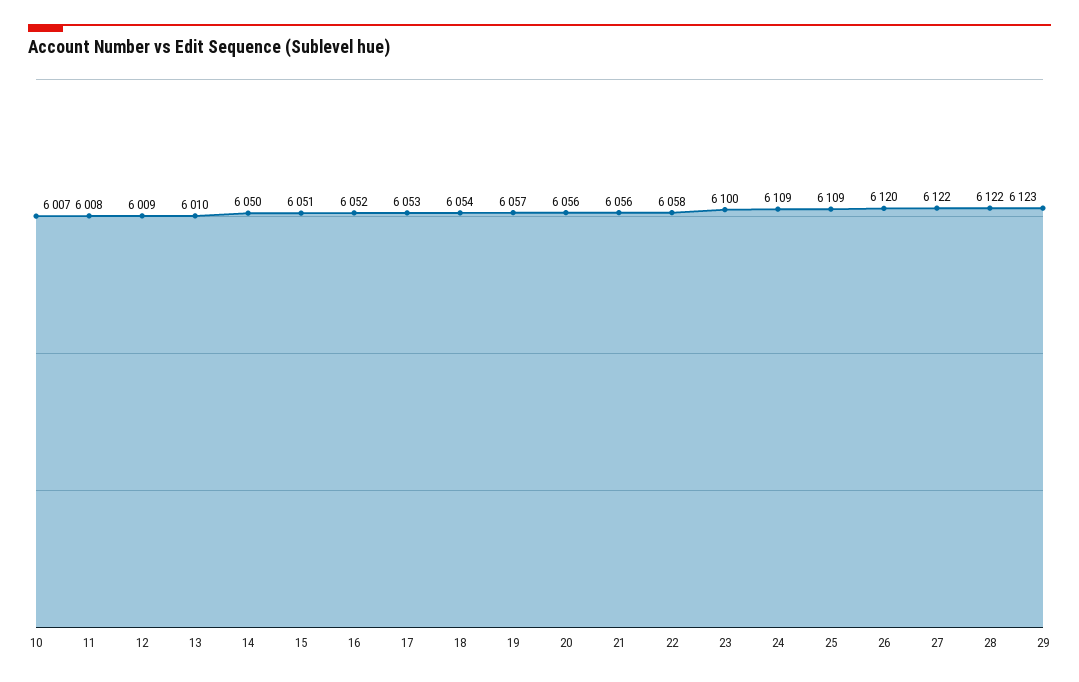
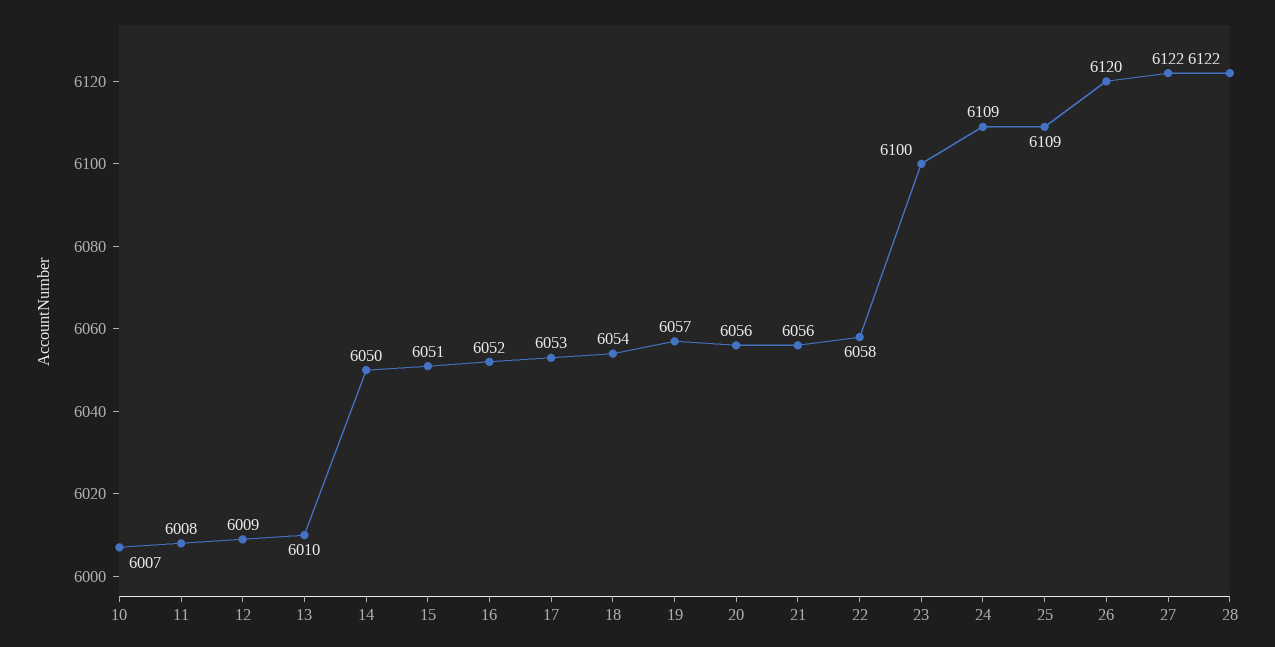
29: 6123 -> none

